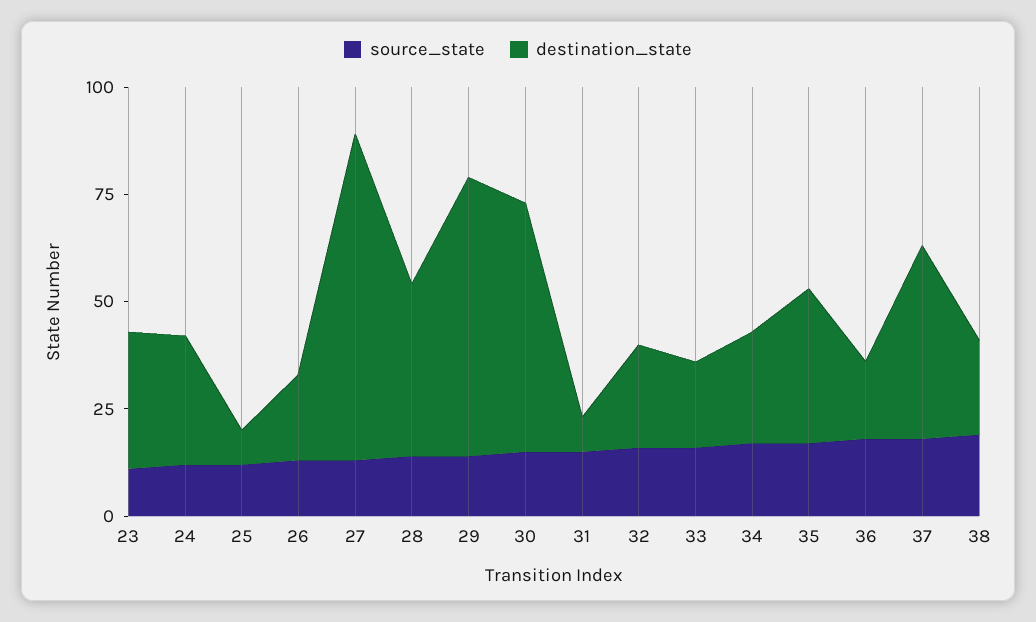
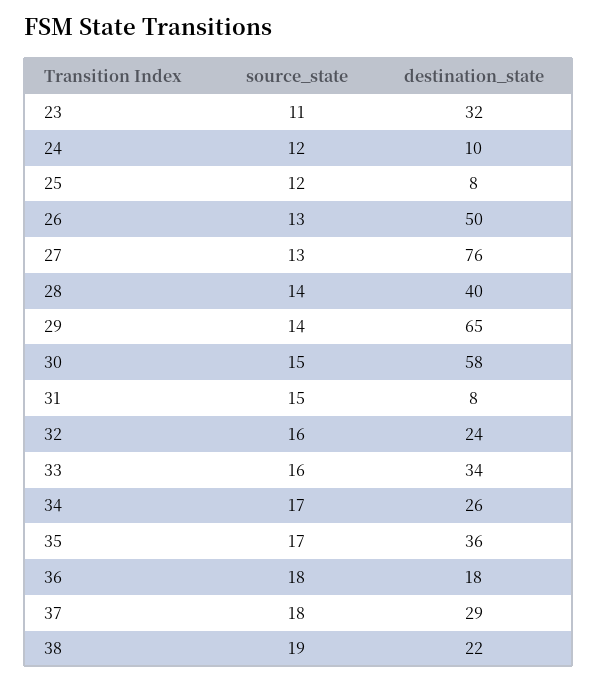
destination_state, 24: 30 -> 10
destination_state, 26: 20 -> 50
destination_state, 33: 20 -> 34
destination_state, 37: 45 -> 29

